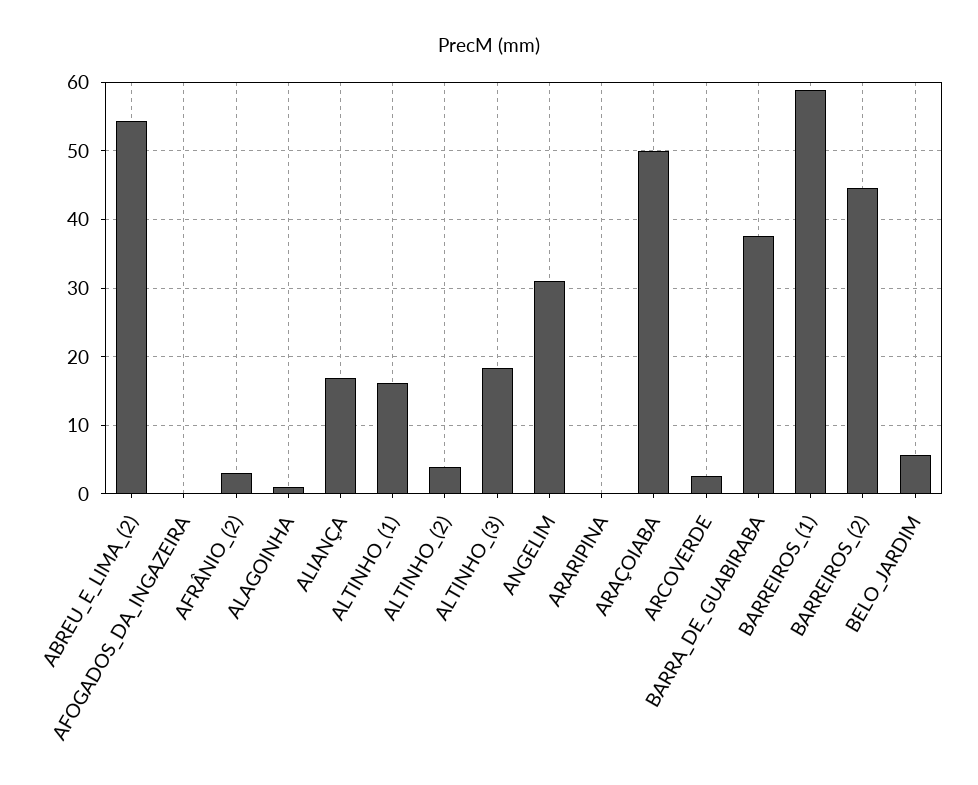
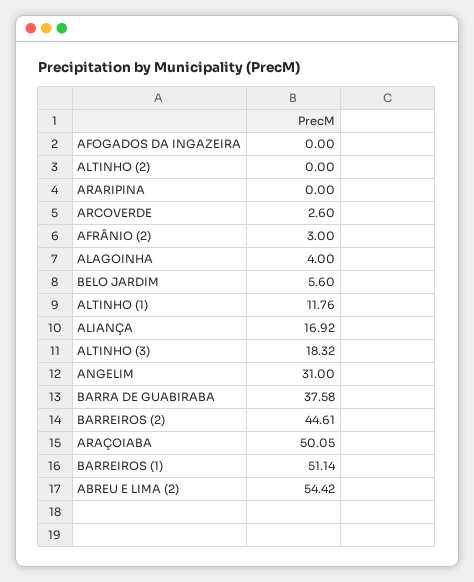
ALAGOINHA: 1 -> 4
ALTINHO_(1): 16 -> 11.76
ALTINHO_(2): 4 -> 0
BARREIROS_(1): 59 -> 51.14

